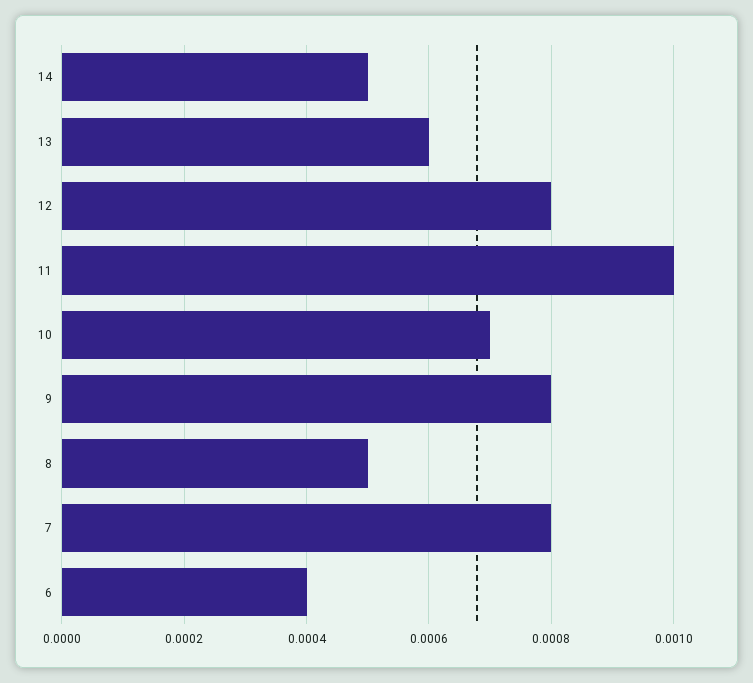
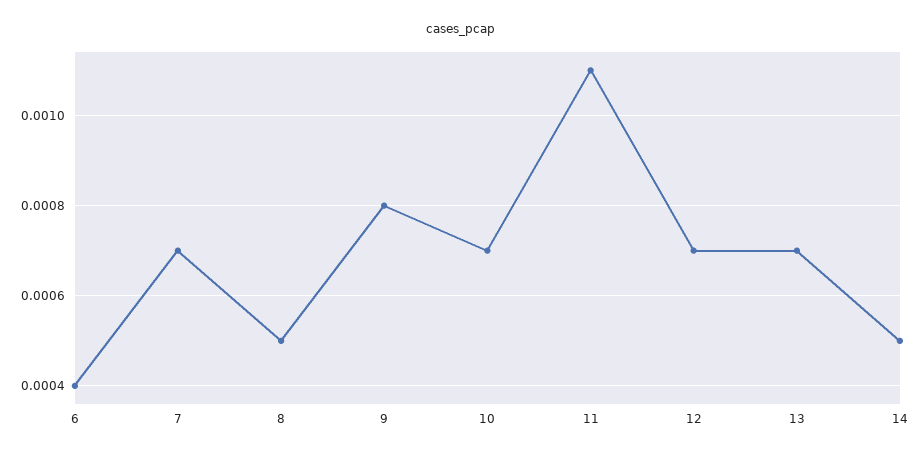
13: 0.0006 -> 0.0007
12: 0.0008 -> 0.0007
11: 0.001 -> 0.0011
7: 0.0008 -> 0.0007

